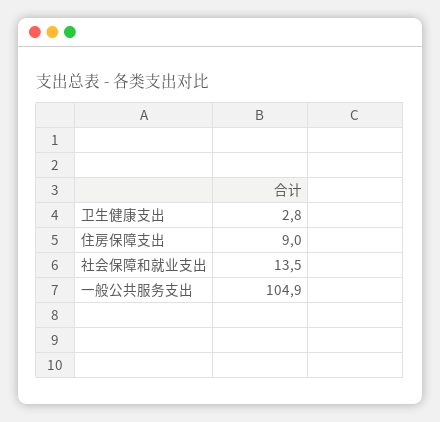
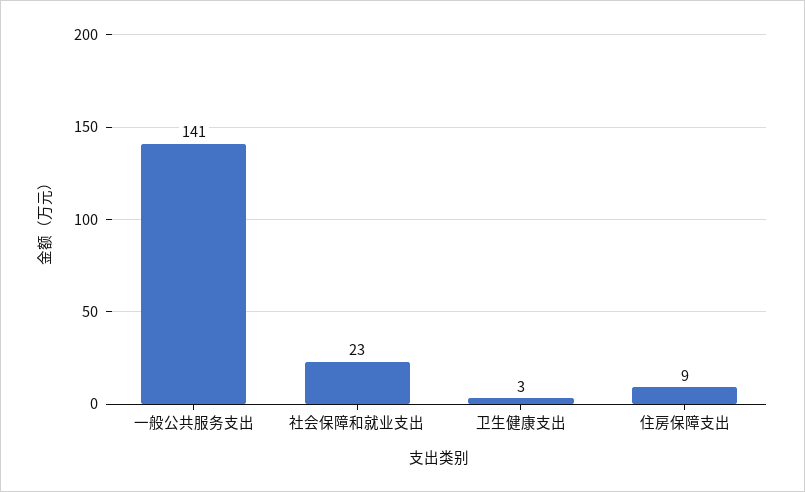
社会保障和就业支出: 13.5 -> 23
一般公共服务支出: 104.9 -> 141

